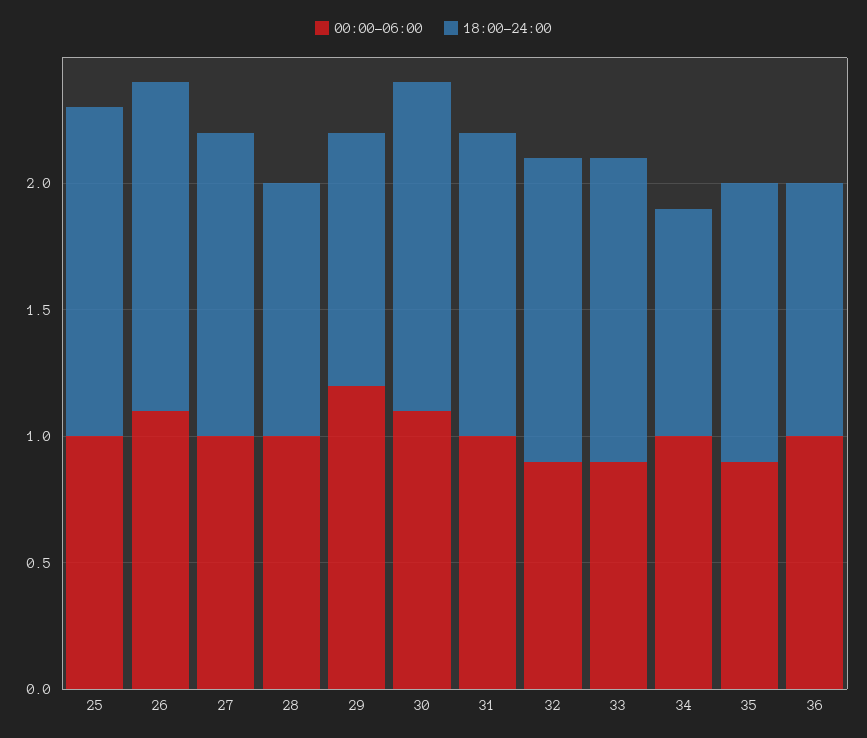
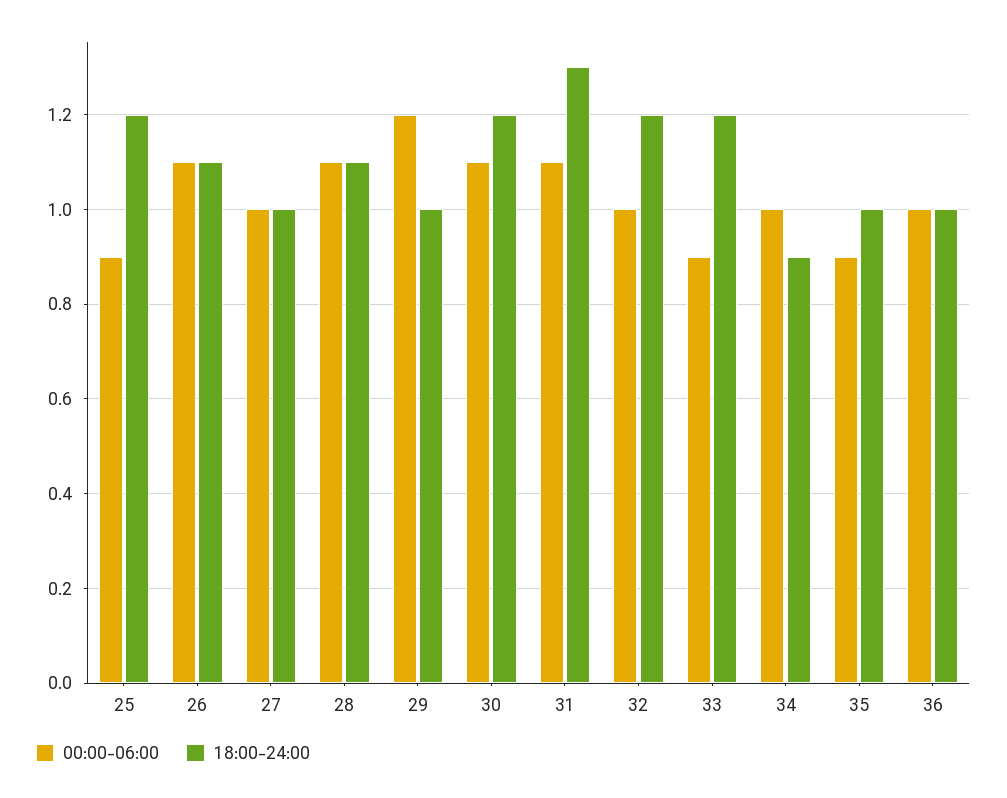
00:00-06:00, 25: 1 -> 0.9
18:00-24:00, 25: 1.3 -> 1.2
18:00-24:00, 26: 1.3 -> 1.1
18:00-24:00, 27: 1.2 -> 1
00:00-06:00, 28: 1 -> 1.1
18:00-24:00, 28: 1 -> 1.1
18:00-24:00, 30: 1.3 -> 1.2
00:00-06:00, 31: 1 -> 1.1
18:00-24:00, 31: 1.2 -> 1.3
00:00-06:00, 32: 0.9 -> 1
18:00-24:00, 35: 1.1 -> 1

